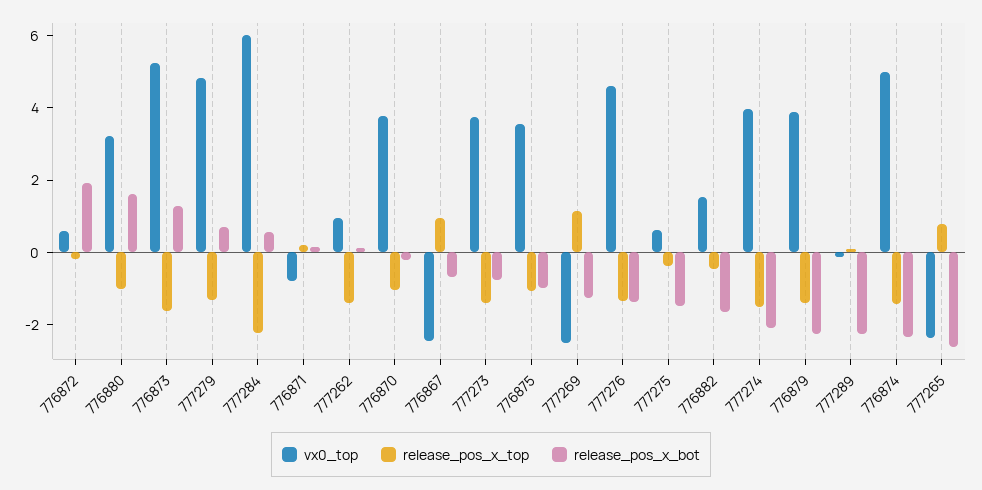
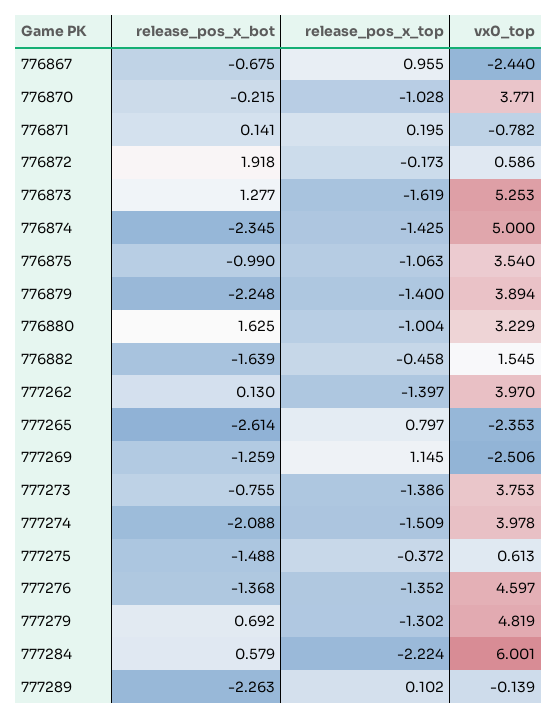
vx0_top, 777262: 1 -> 3.97

